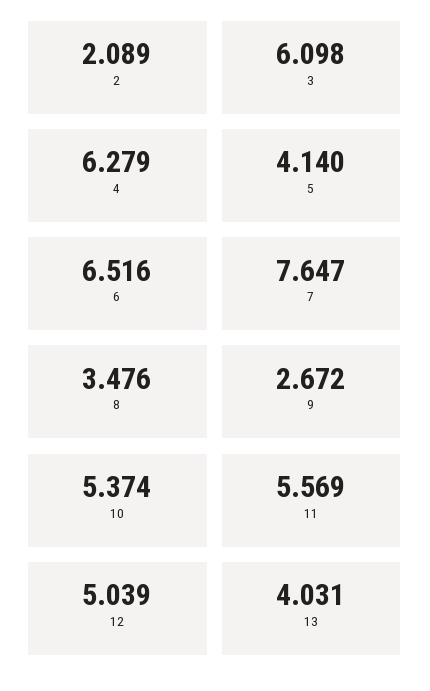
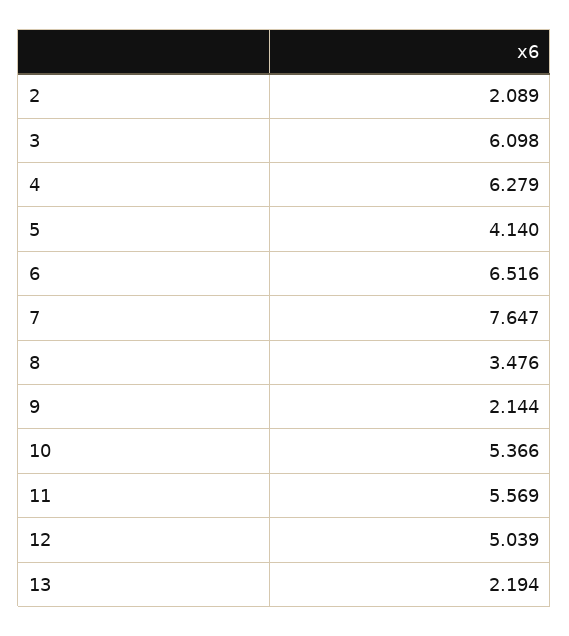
9: 2.672 -> 2.144
10: 5.374 -> 5.366
13: 4.031 -> 2.194

